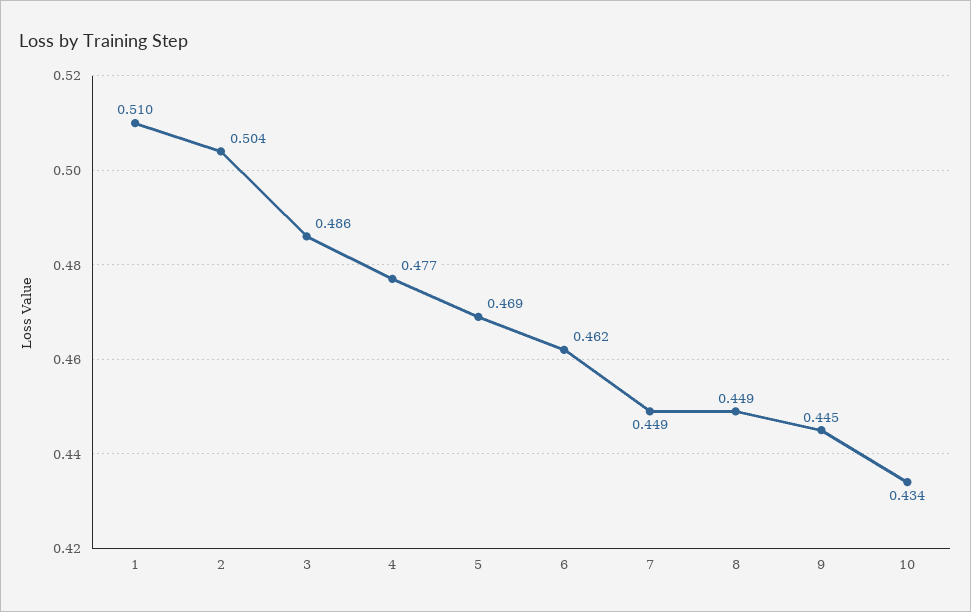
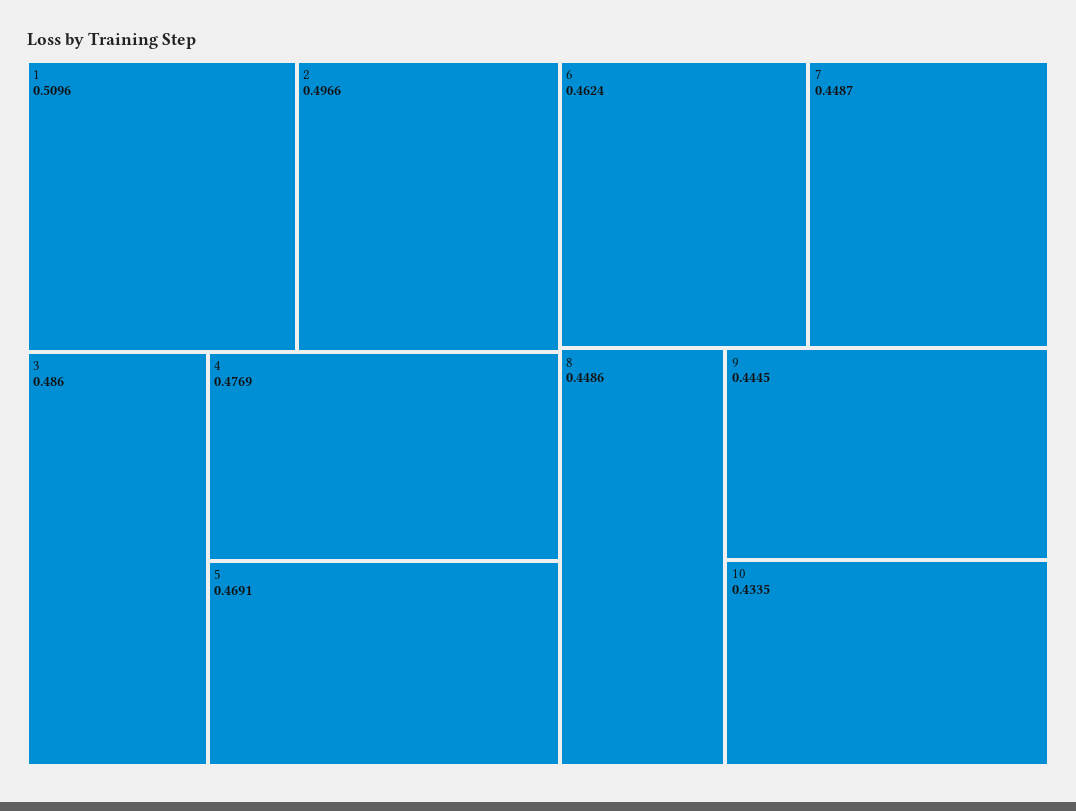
2: 0.504 -> 0.4966

